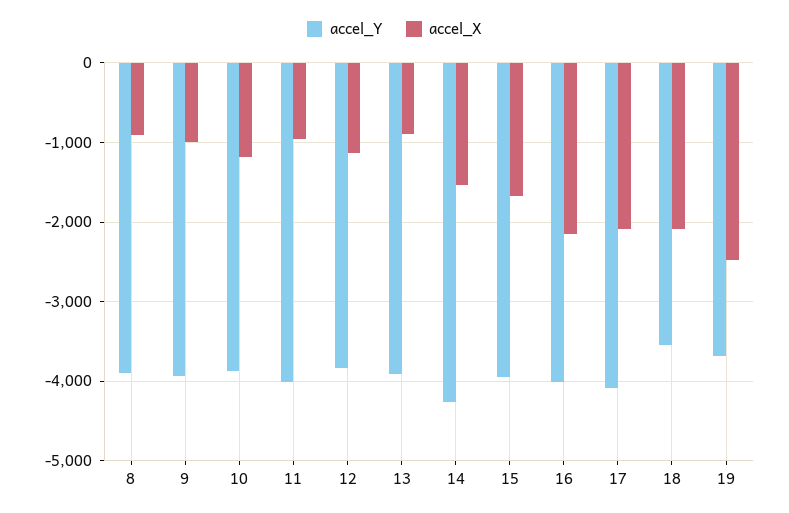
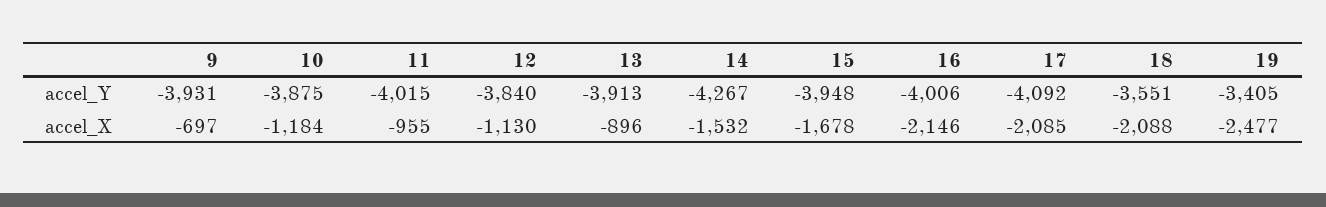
accel_Y, 8: -3900 -> none
accel_X, 8: -900 -> none
accel_X, 9: -1000 -> -697
accel_Y, 19: -3700 -> -3405

